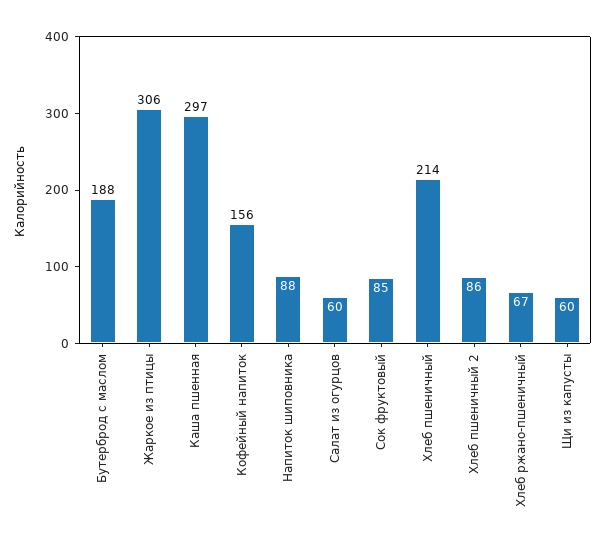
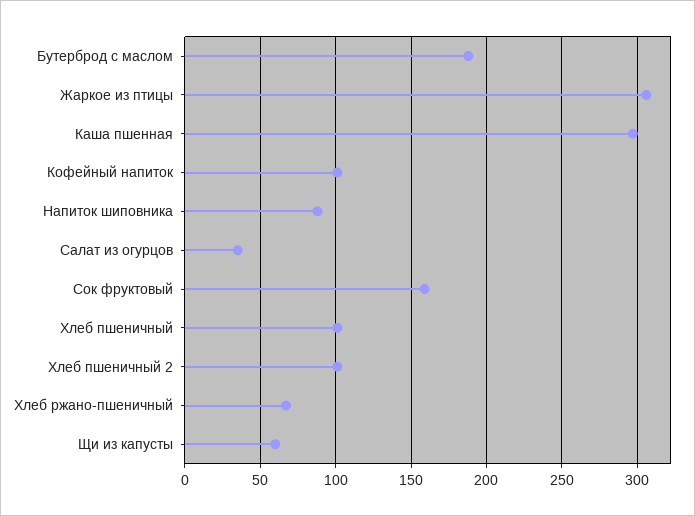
Кофейный напиток: 156 -> 100
Салат из огурцов: 60 -> 35
Сок фруктовый: 85 -> 160
Хлеб пшеничный: 214 -> 100
Хлеб пшеничный 2: 86 -> 100

